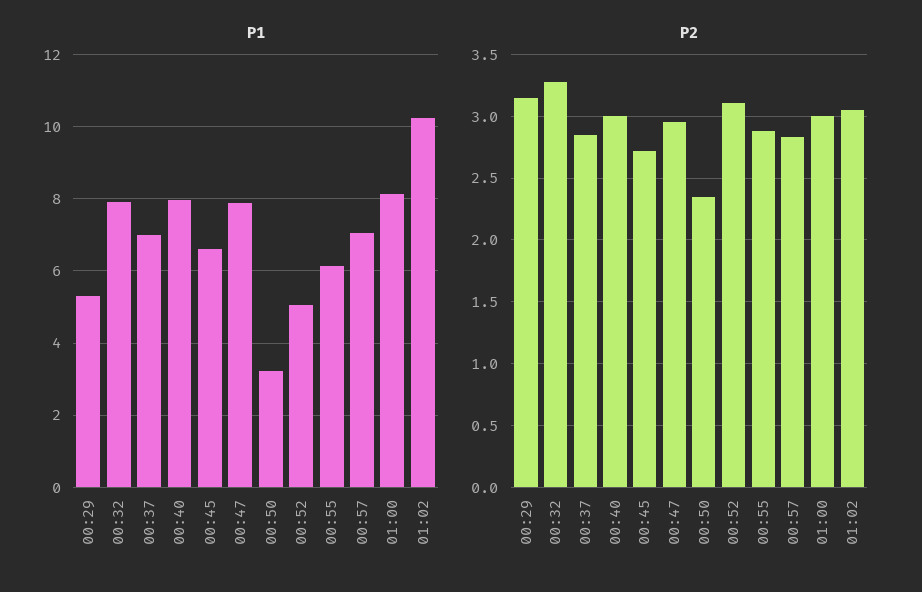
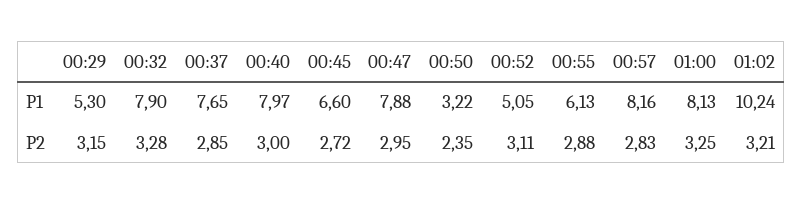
P1, 00:37: 7 -> 7.65
P1, 00:57: 7 -> 8.16
P2, 01:00: 3 -> 3.25
P2, 01:02: 3.05 -> 3.21

